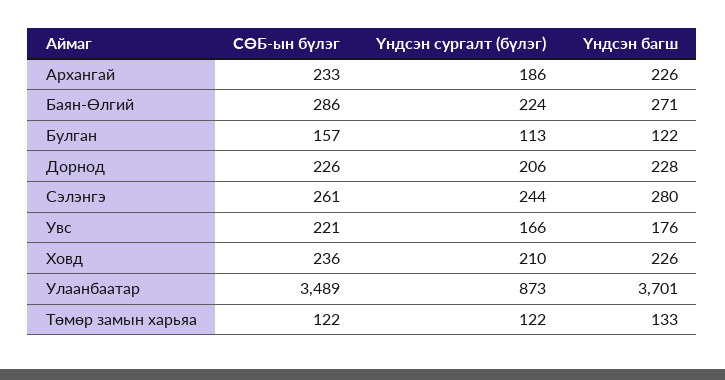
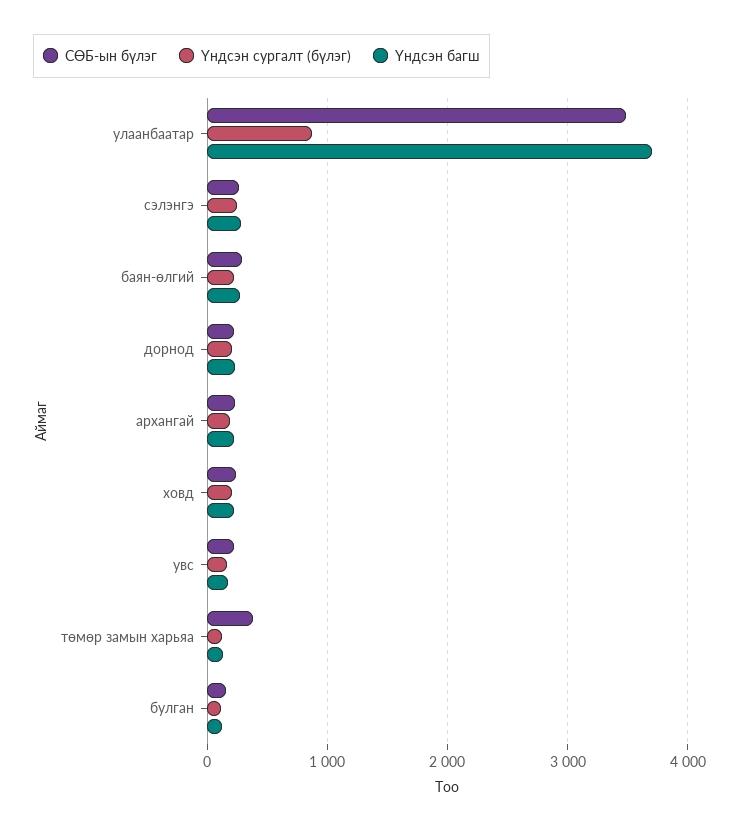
СӨБ-ын бүлэг, Төмөр замын харьяа: 122 -> 400

